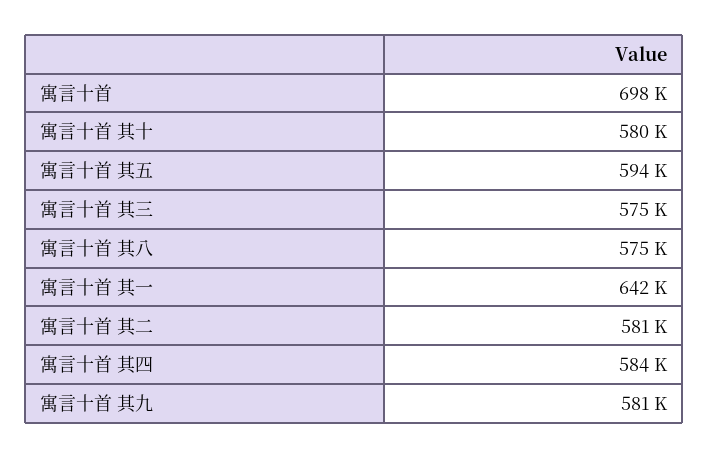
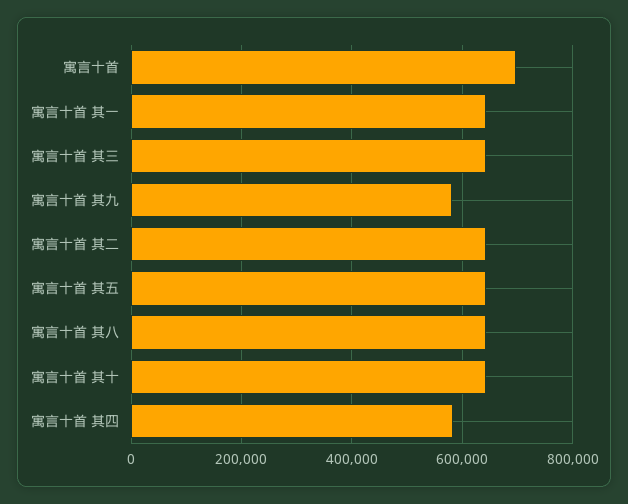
寓言十首 其十: 580000 -> 640000
寓言十首 其五: 594000 -> 640000
寓言十首 其三: 575000 -> 640000
寓言十首 其八: 575000 -> 640000
寓言十首 其二: 581000 -> 640000

